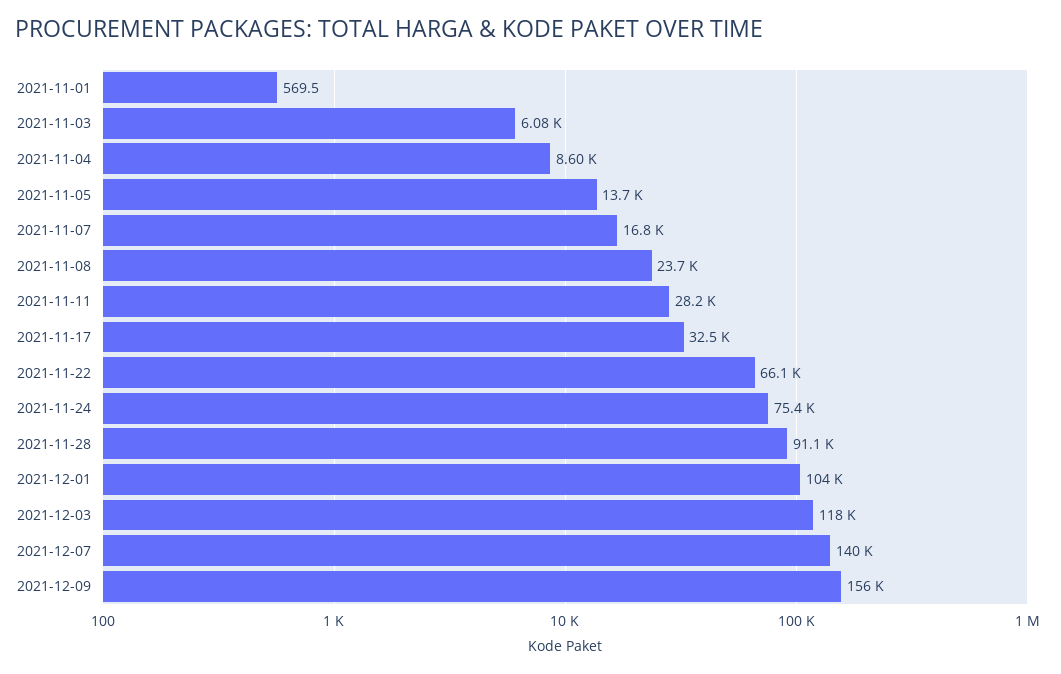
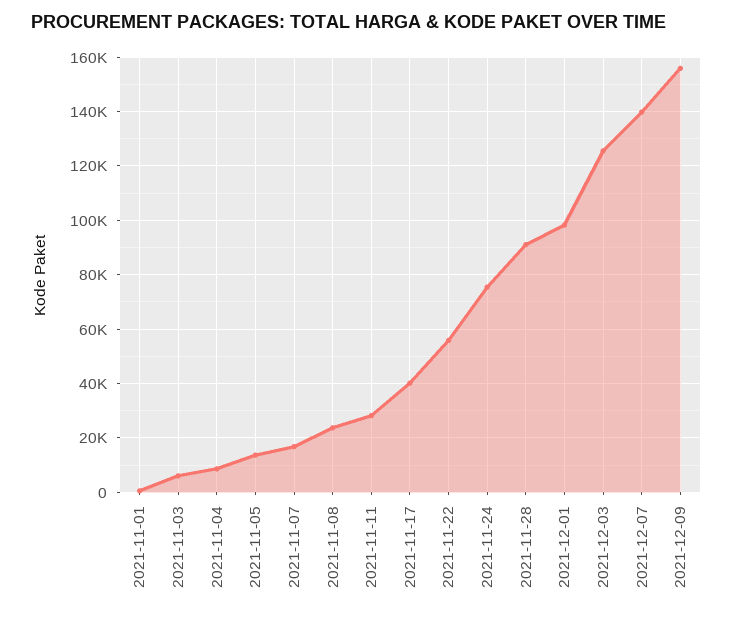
2021-11-17: 32500 -> 40000
2021-11-22: 66100 -> 55000
2021-12-01: 104000 -> 97500
2021-12-03: 118000 -> 125000

